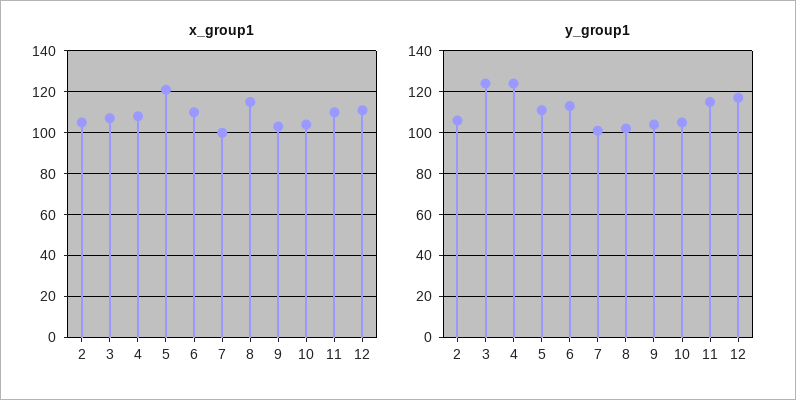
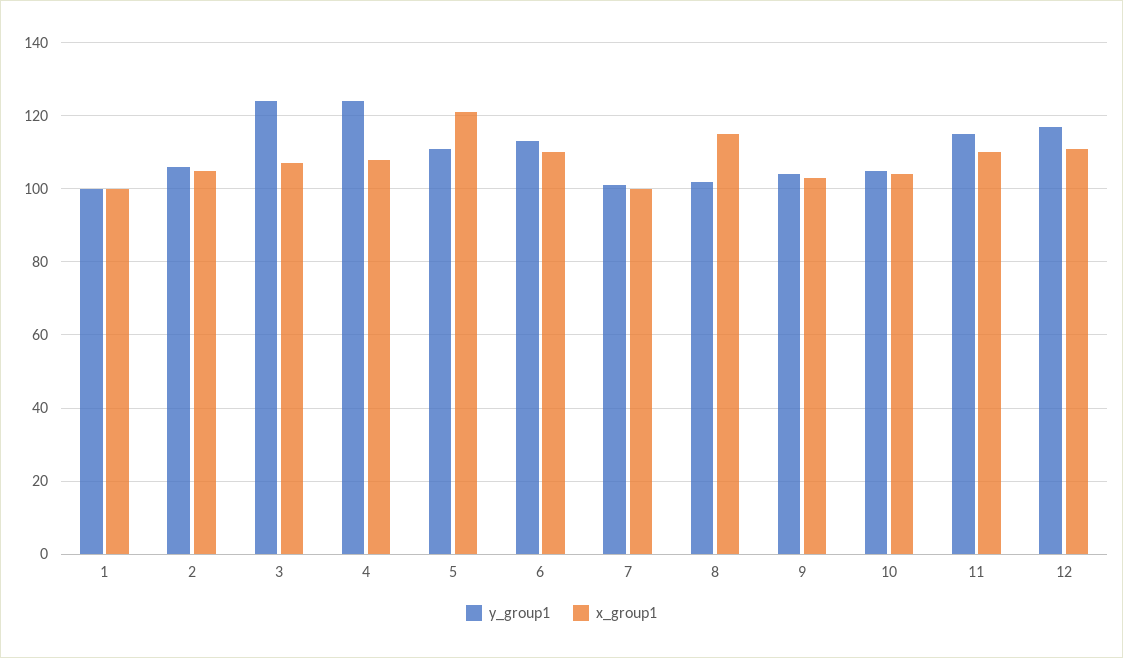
y_group1, 1: none -> 100
x_group1, 1: none -> 100

